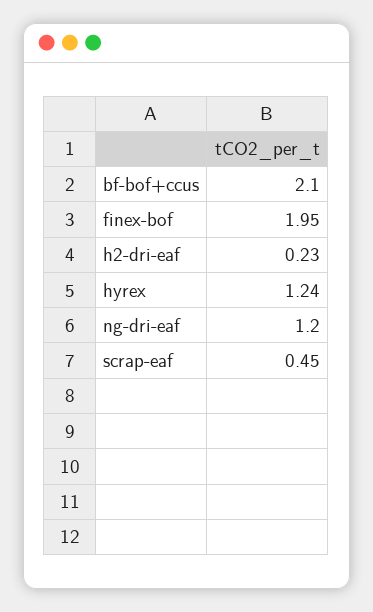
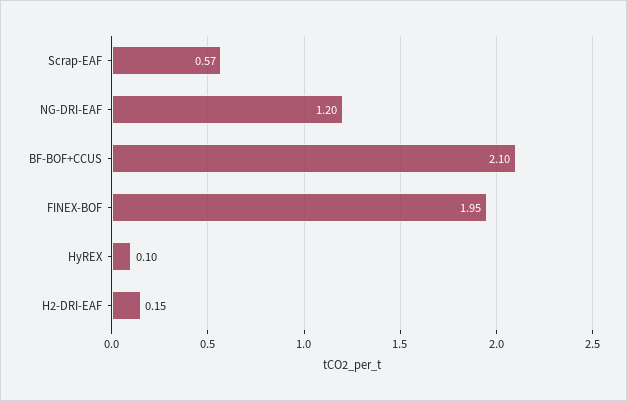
h2-dri-eaf: 0.23 -> 0.15
hyrex: 1.24 -> 0.1
scrap-eaf: 0.45 -> 0.57

